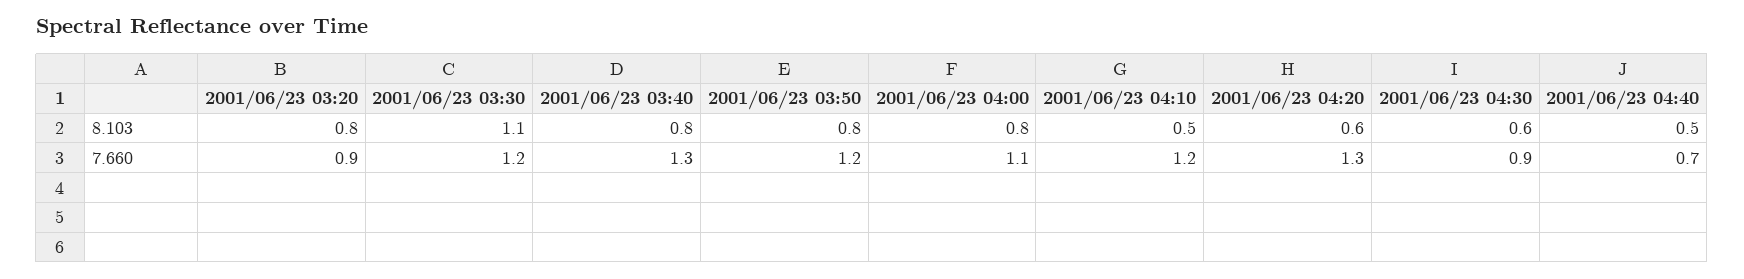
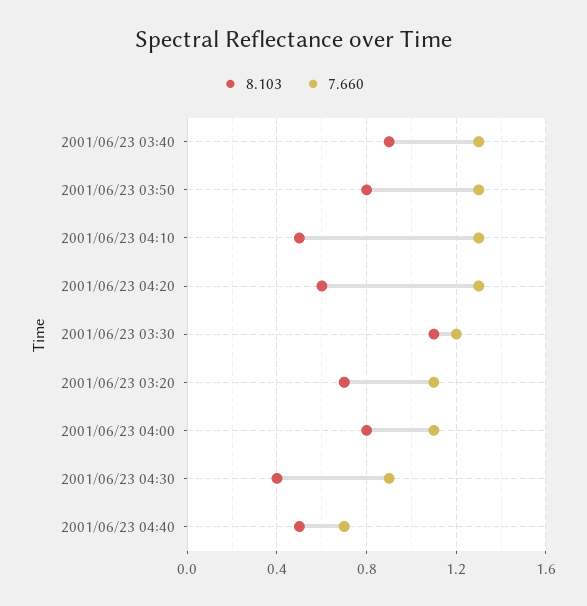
8.103, 2001/06/23 03:20: 0.8 -> 0.7
8.103, 2001/06/23 03:40: 0.8 -> 0.9
8.103, 2001/06/23 04:30: 0.6 -> 0.4
7.660, 2001/06/23 03:20: 0.9 -> 1.1
7.660, 2001/06/23 03:50: 1.2 -> 1.3
7.660, 2001/06/23 04:10: 1.2 -> 1.3

